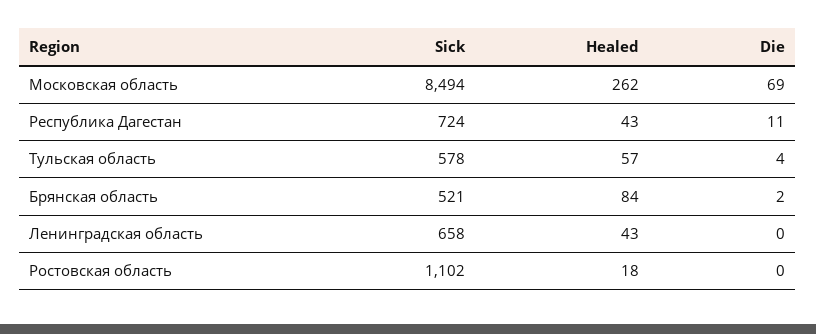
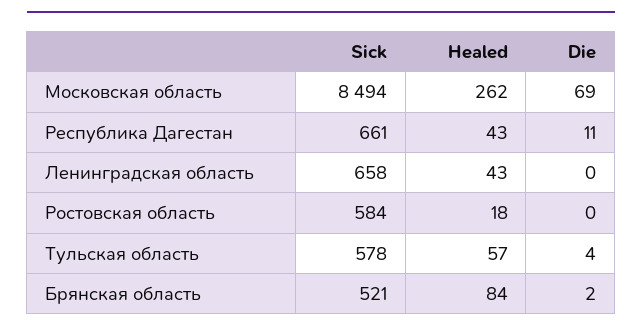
Sick, Республика Дагестан: 724 -> 661
Sick, Ростовская область: 1102 -> 584

